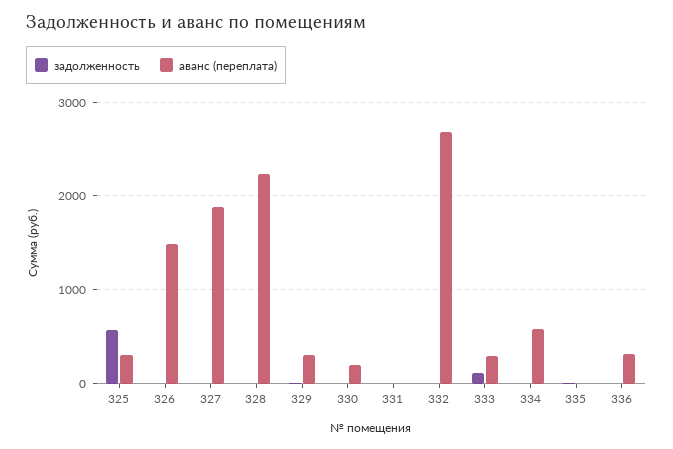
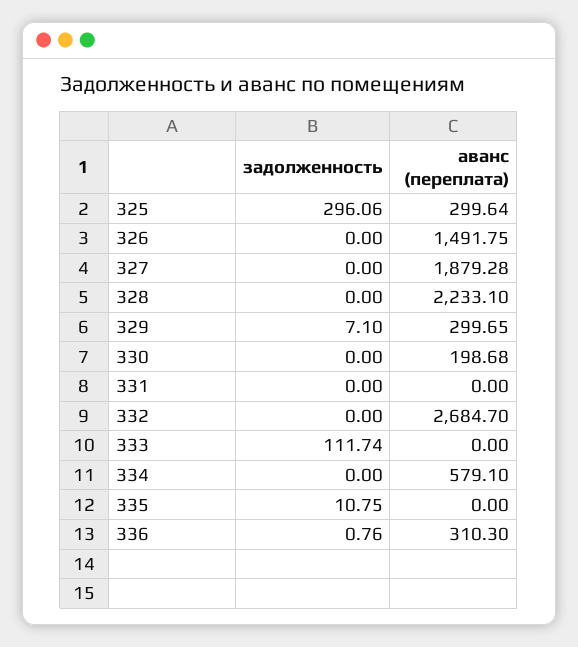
задолженность, 325: 600 -> 296.06
аванс (переплата), 333: 300 -> 0

